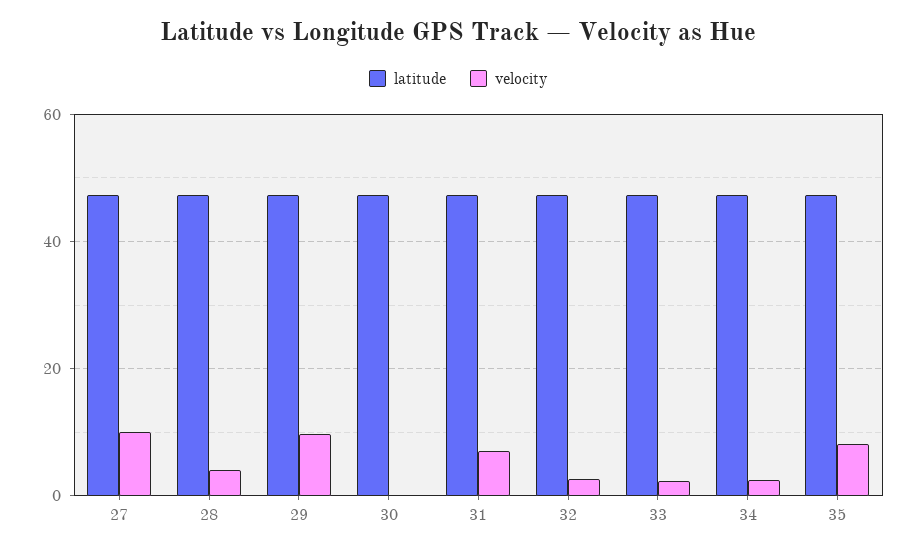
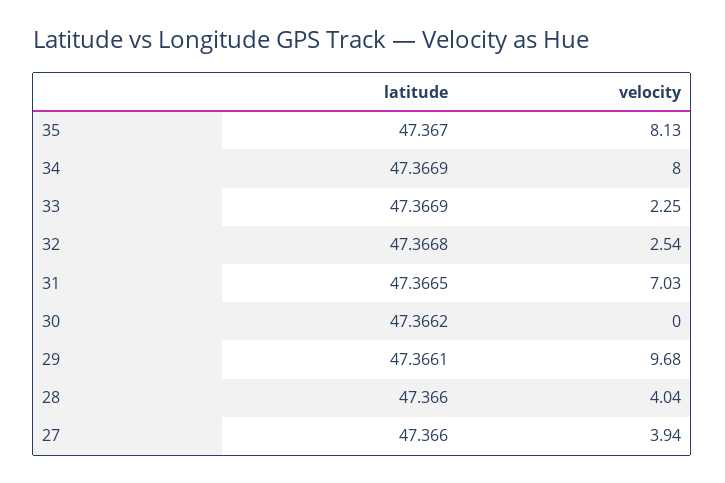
velocity, 27: 10 -> 3.94
velocity, 34: 2 -> 8

